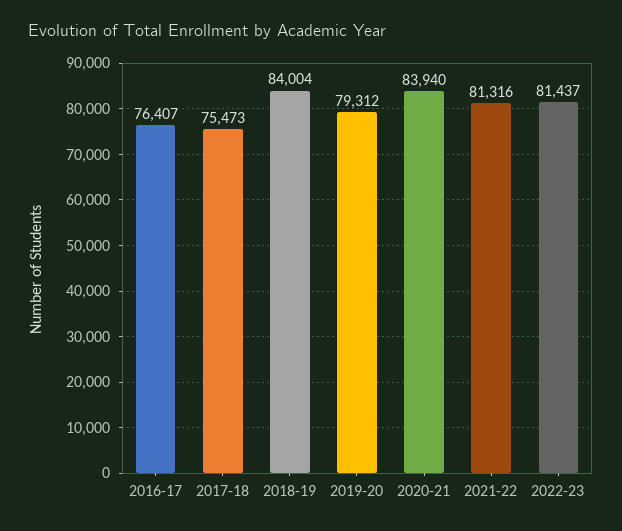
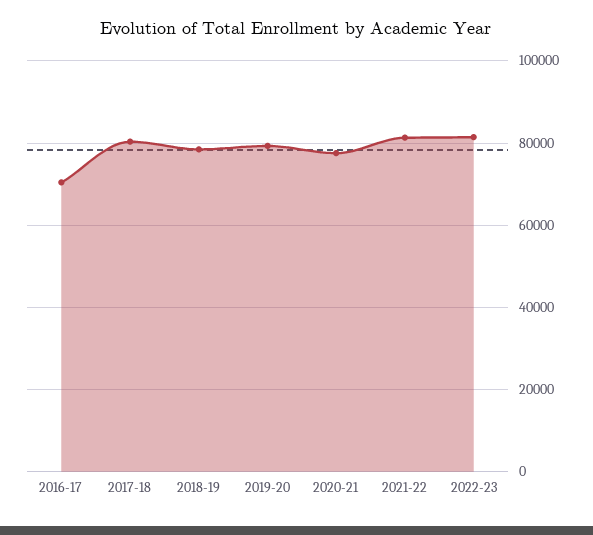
2016-17: 76407 -> 70000
2017-18: 75473 -> 80000
2018-19: 84004 -> 78000
2020-21: 83940 -> 78000

